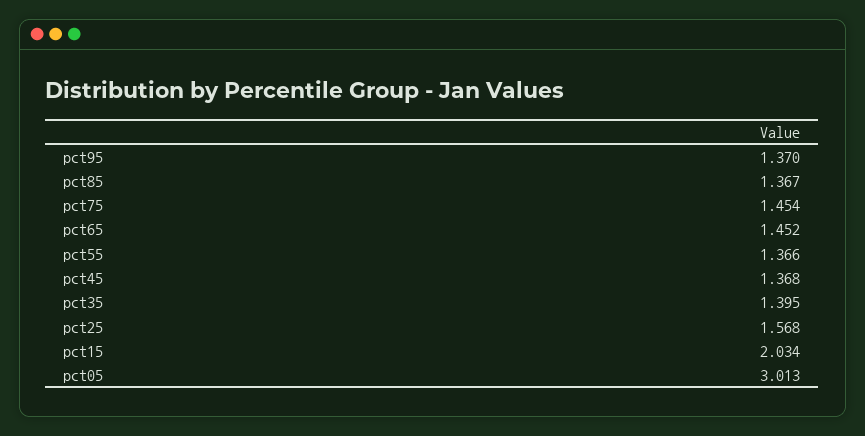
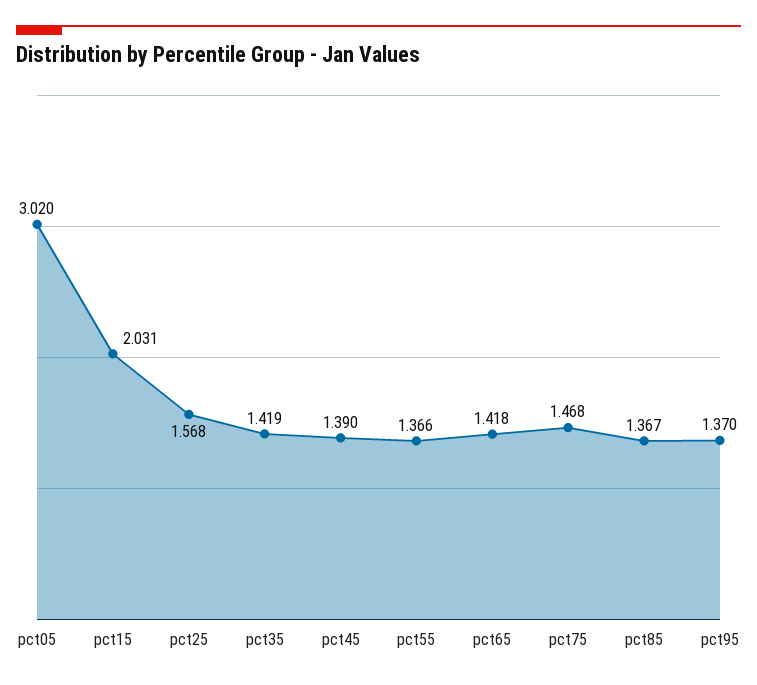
pct75: 1.454 -> 1.468
pct65: 1.452 -> 1.418
pct45: 1.368 -> 1.39
pct35: 1.395 -> 1.419
pct15: 2.034 -> 2.031
pct05: 3.013 -> 3.02

